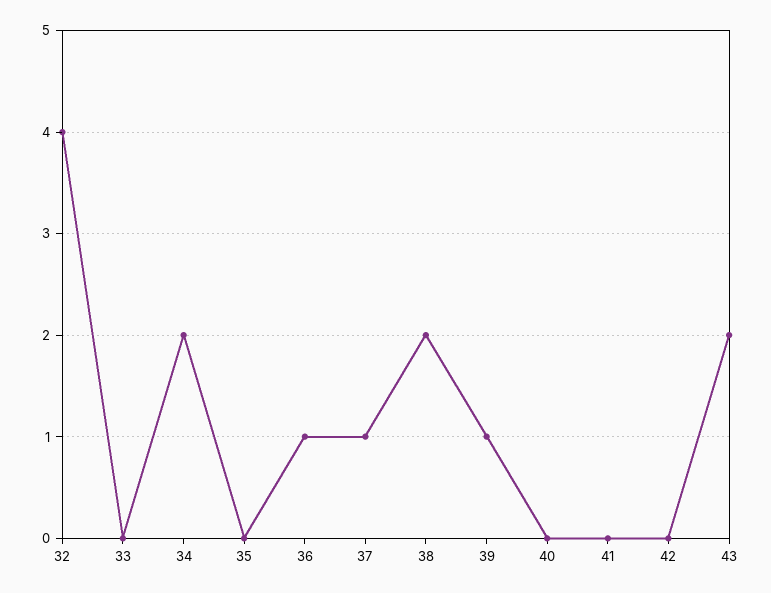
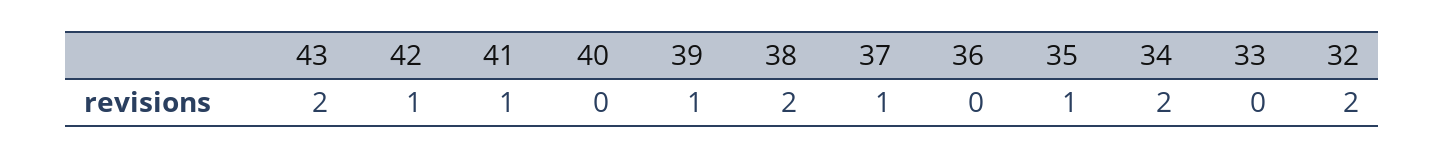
32: 4 -> 2
35: 0 -> 1
36: 1 -> 0
41: 0 -> 1
42: 0 -> 1

